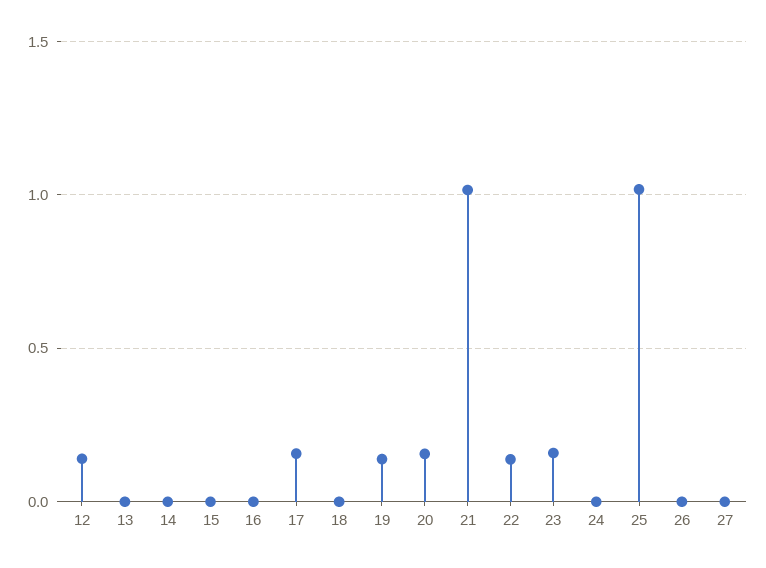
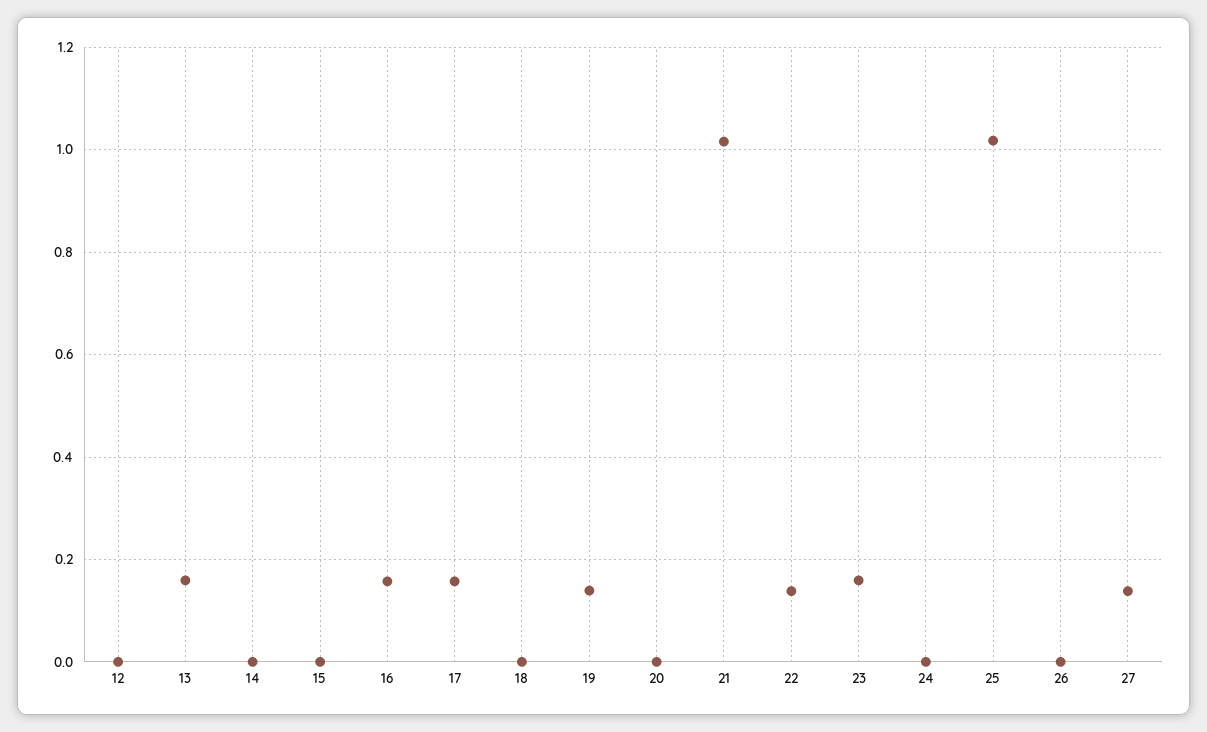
12: 0.15 -> 0
13: 0 -> 0.16
16: 0 -> 0.16
20: 0.15 -> 0
27: 0 -> 0.14

